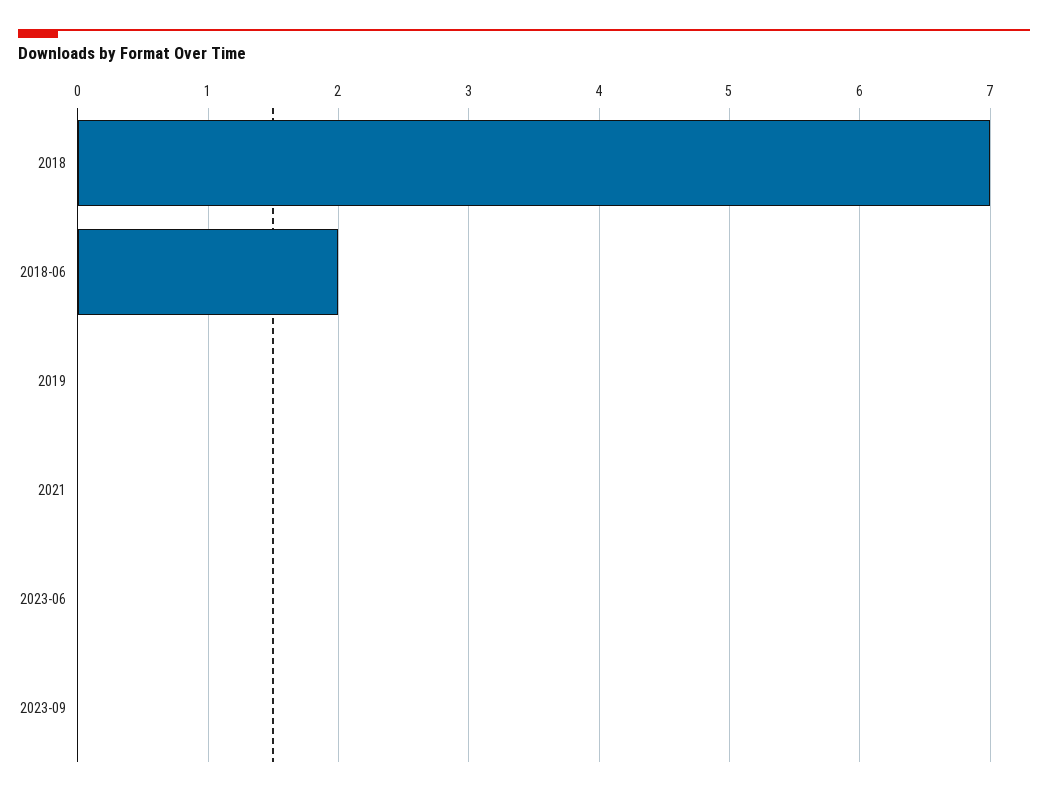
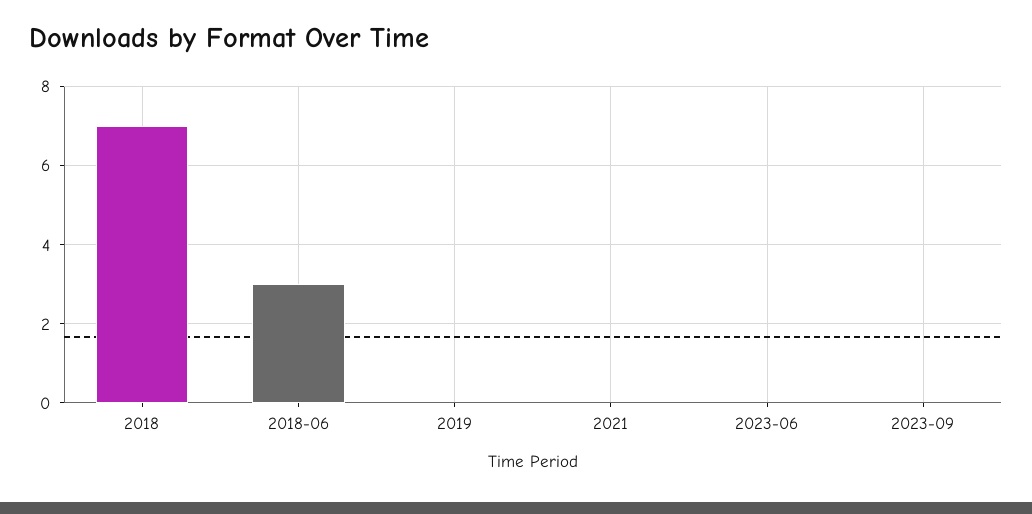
2018-06: 2 -> 3

